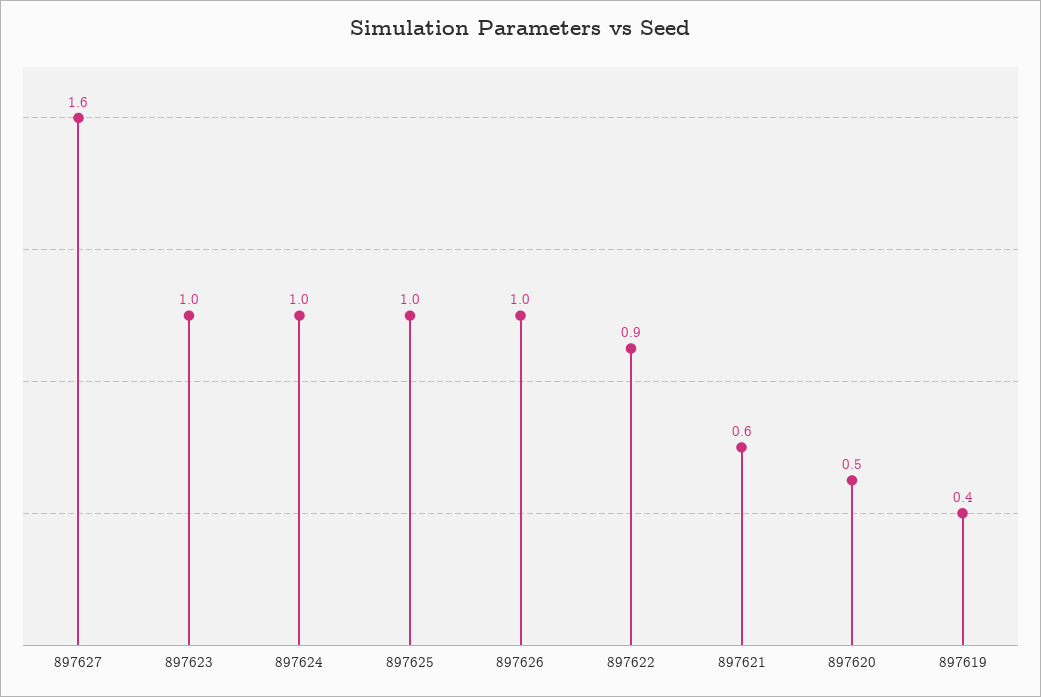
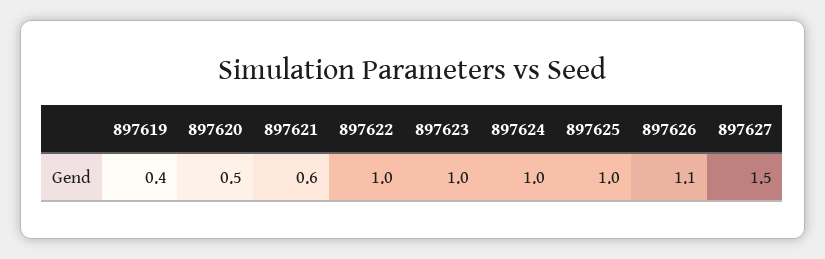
897627: 1.6 -> 1.5
897626: 1 -> 1.1
897622: 0.9 -> 1

